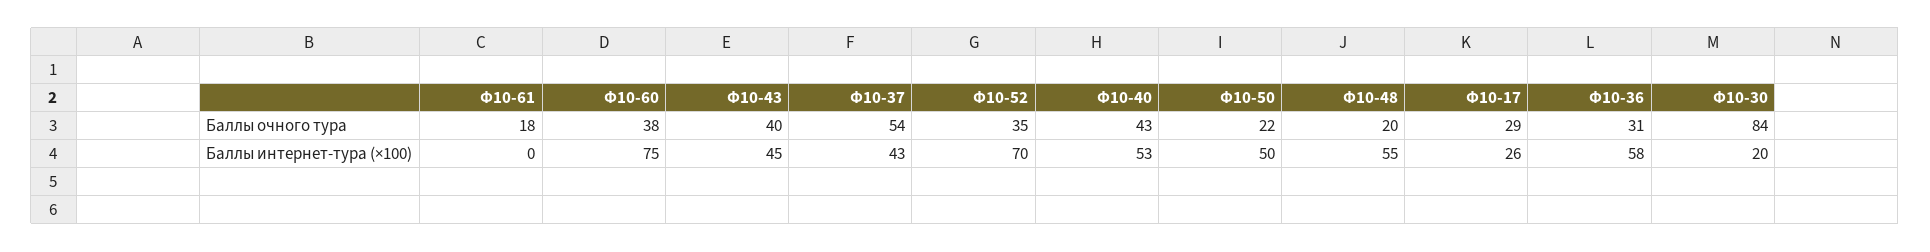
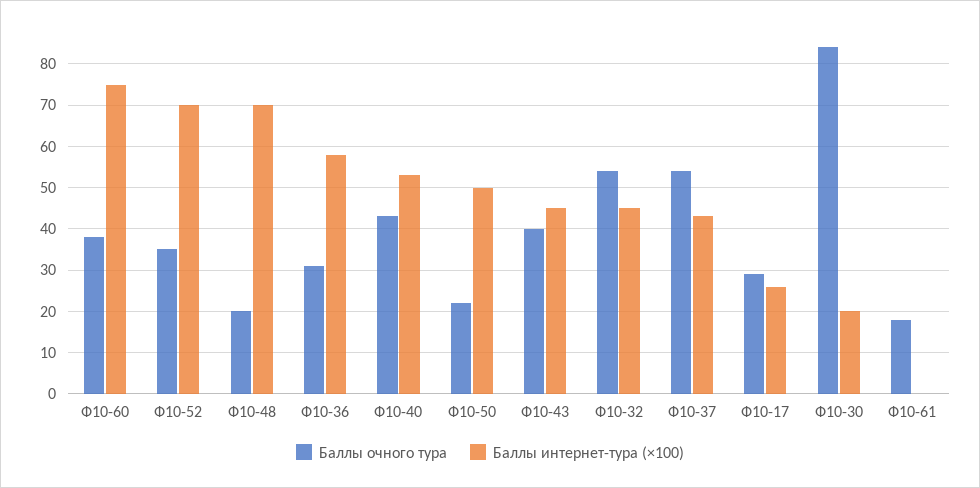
Баллы интернет-тура (×100), Ф10-48: 55 -> 70
Баллы очного тура, Ф10-32: none -> 55
Баллы интернет-тура (×100), Ф10-32: none -> 45

